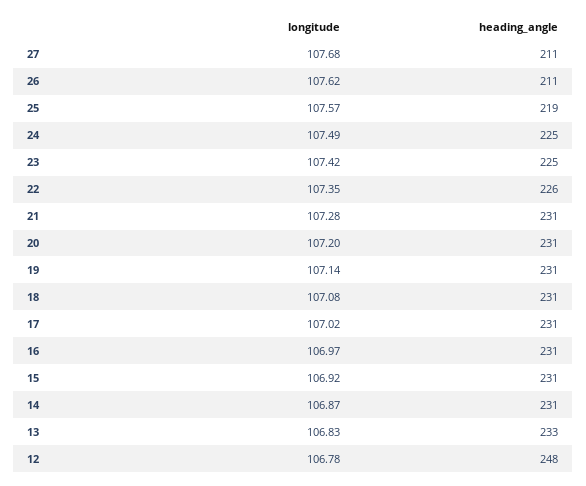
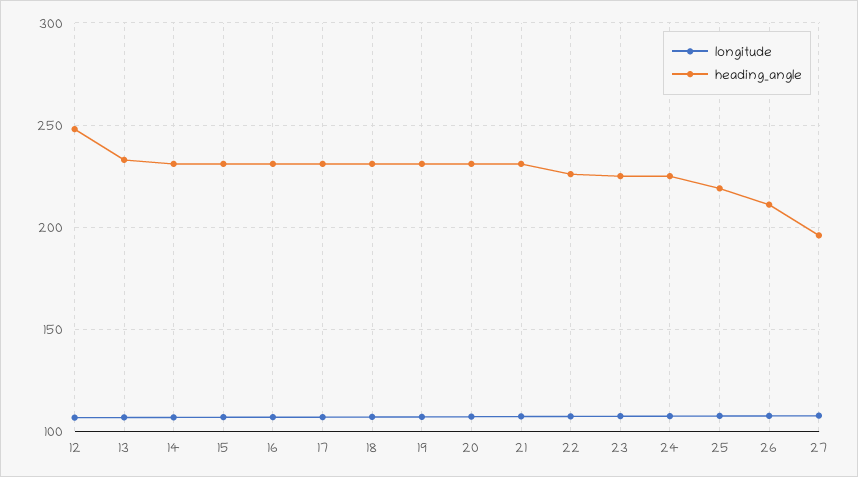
heading_angle, 27: 211 -> 195

